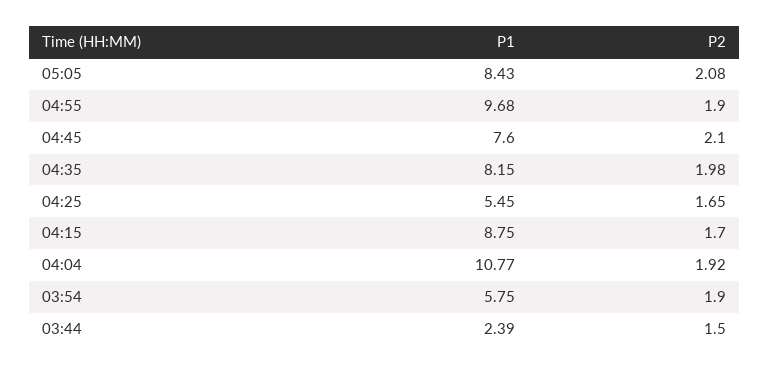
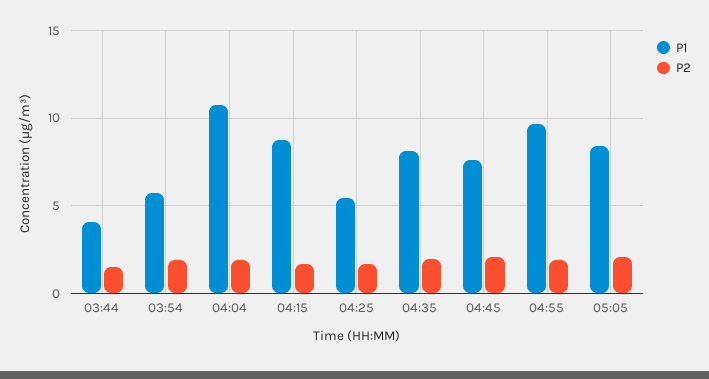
P1, 03:44: 2.39 -> 4

